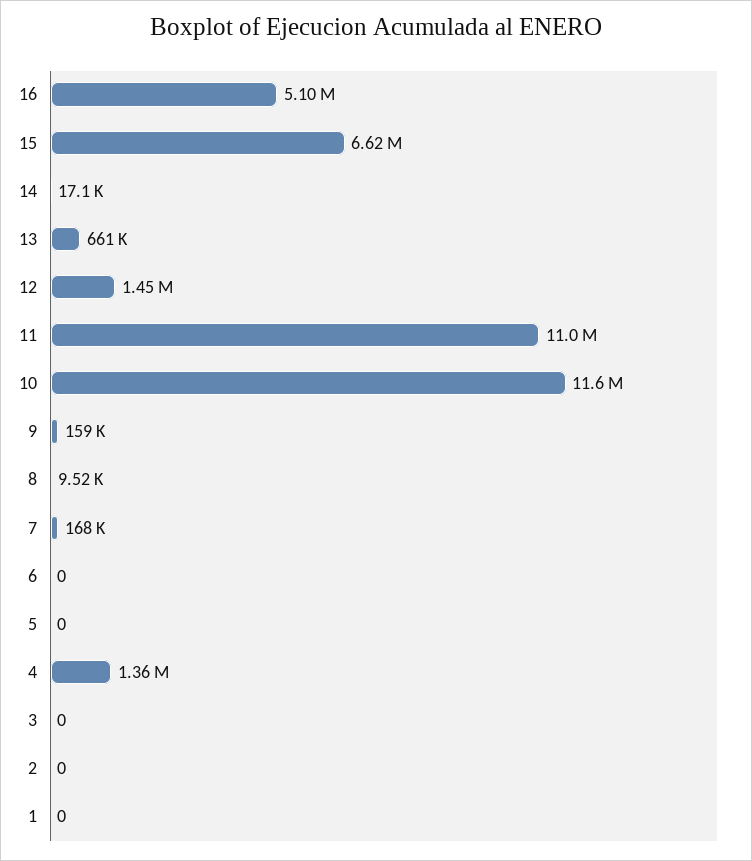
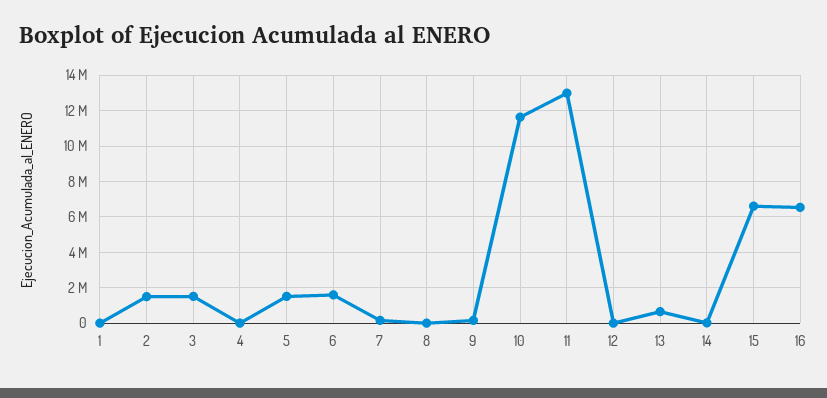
16: 5100000 -> 6500000
12: 1450000 -> 0
11: 11000000 -> 13000000
6: 0 -> 1500000
5: 0 -> 1500000
4: 1360000 -> 0
3: 0 -> 1500000
2: 0 -> 1500000

